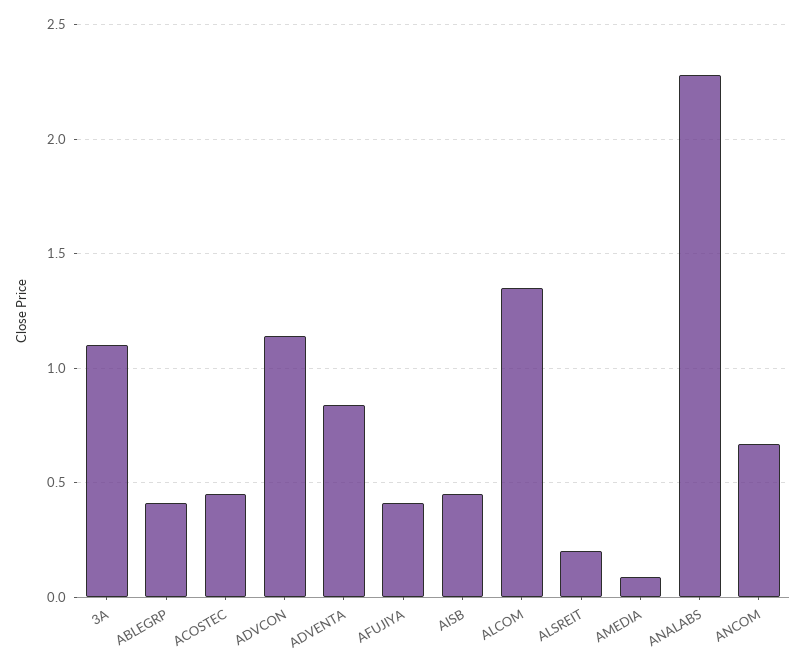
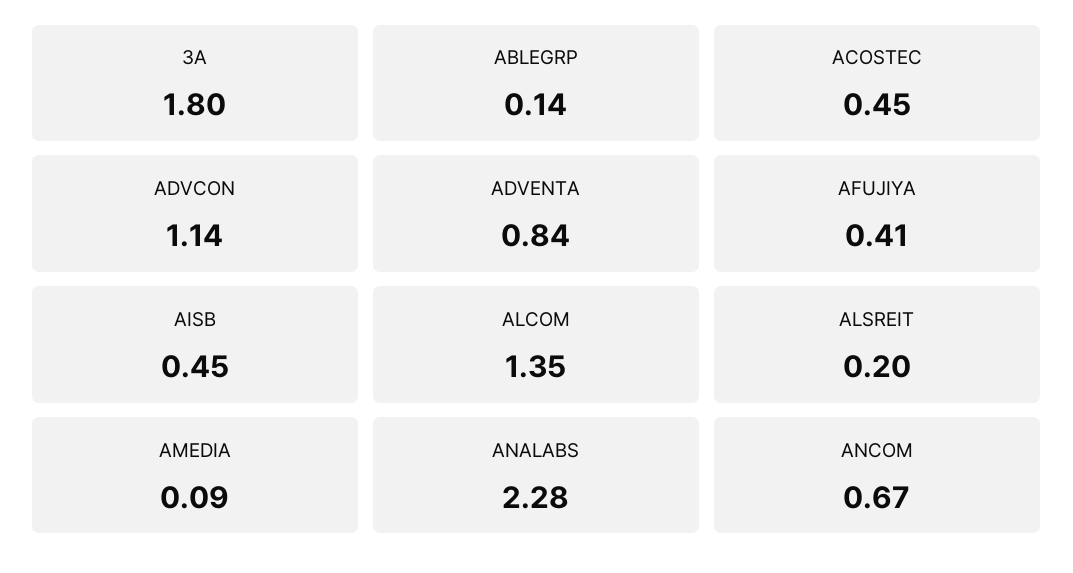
3A: 1.1 -> 1.8
ABLEGRP: 0.4 -> 0.14

